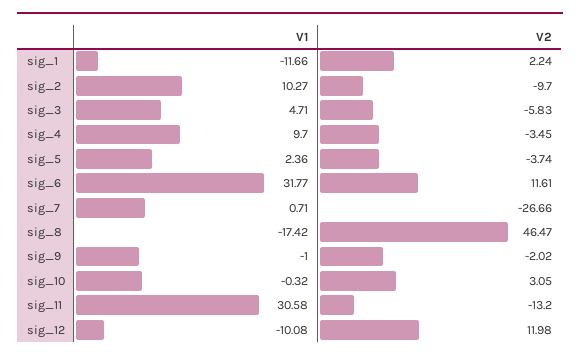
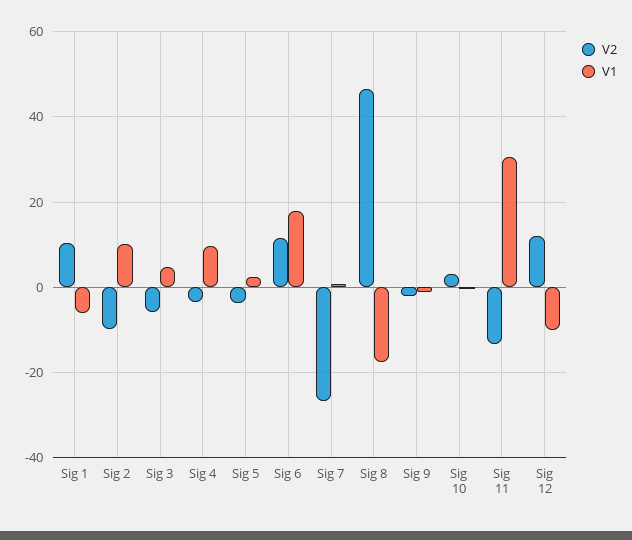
V1, sig_1: -11.66 -> -6
V2, sig_1: 2.24 -> 10
V1, sig_6: 31.77 -> 18

